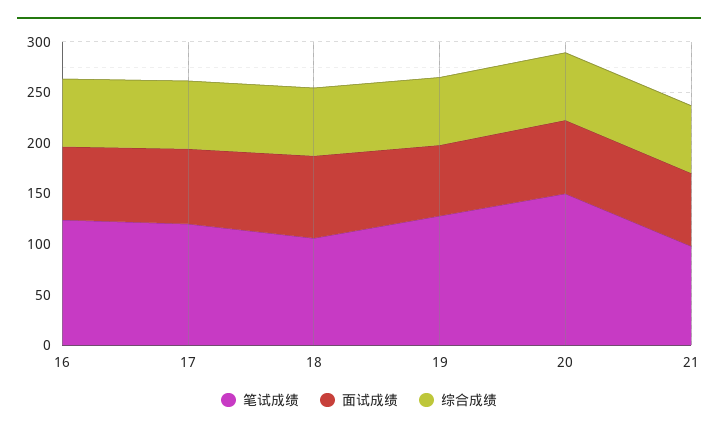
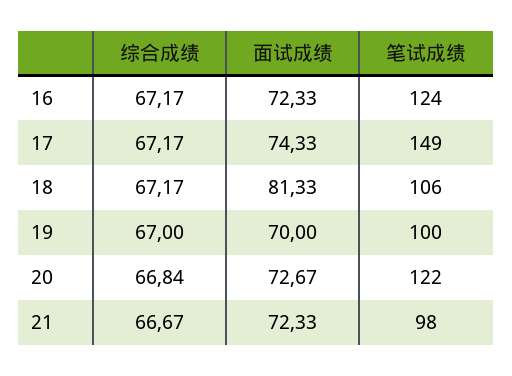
笔试成绩, 17: 120 -> 149
笔试成绩, 19: 130 -> 100
笔试成绩, 20: 150 -> 122

